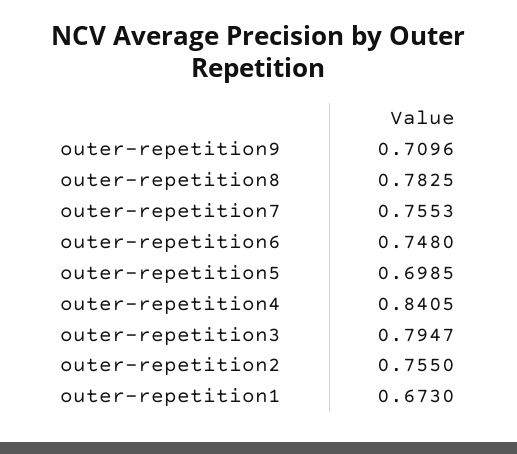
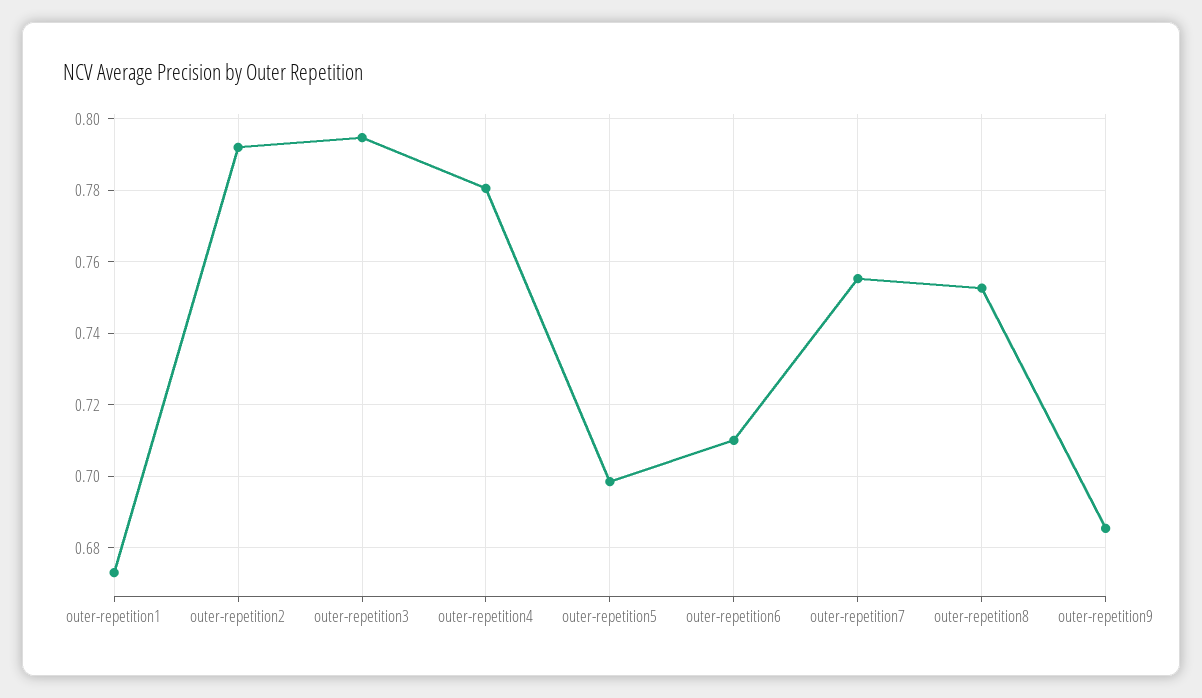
outer-repetition9: 0.7096 -> 0.686
outer-repetition8: 0.7825 -> 0.752
outer-repetition6: 0.748 -> 0.71
outer-repetition4: 0.8405 -> 0.78
outer-repetition2: 0.755 -> 0.792

